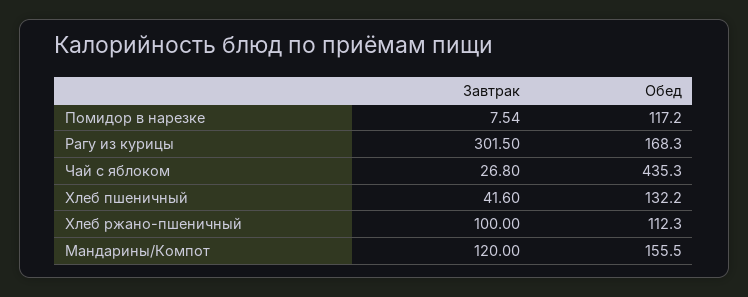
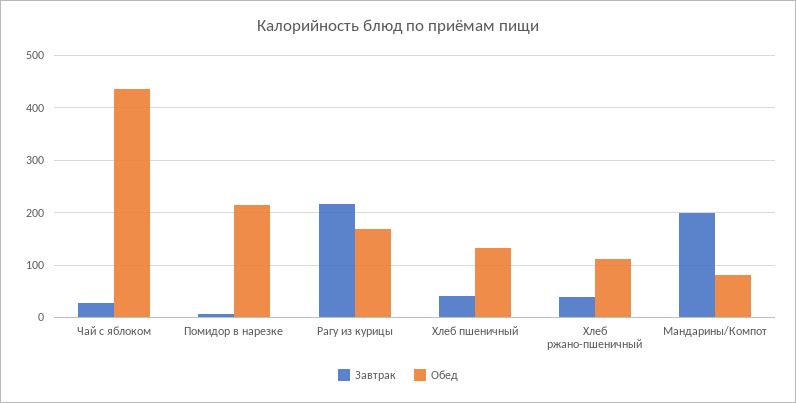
Обед, Помидор в нарезке: 117.2 -> 220
Завтрак, Рагу из курицы: 301.5 -> 220
Завтрак, Хлеб ржано-пшеничный: 100 -> 40
Завтрак, Мандарины/Компот: 120 -> 200
Обед, Мандарины/Компот: 155.5 -> 80

